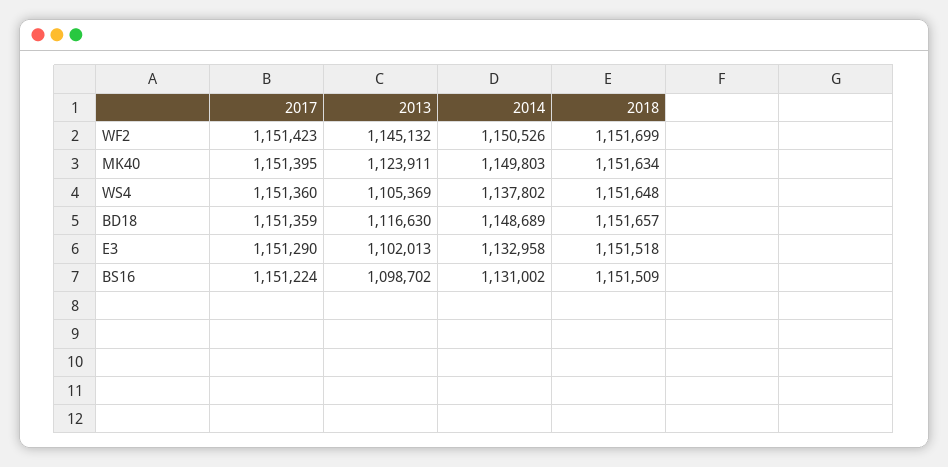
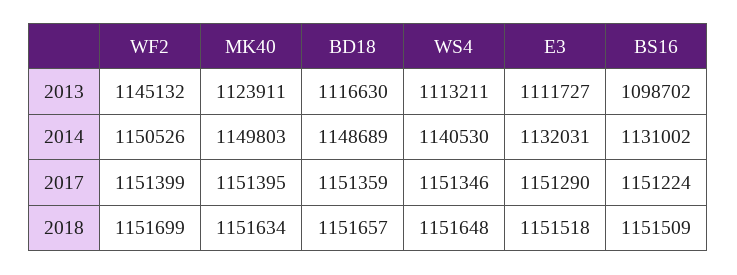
2017, WF2: 1151423 -> 1151399
2017, WS4: 1151360 -> 1151346
2013, WS4: 1105369 -> 1113211
2014, WS4: 1137802 -> 1140530
2013, E3: 1102013 -> 1111727
2014, E3: 1132958 -> 1132031

